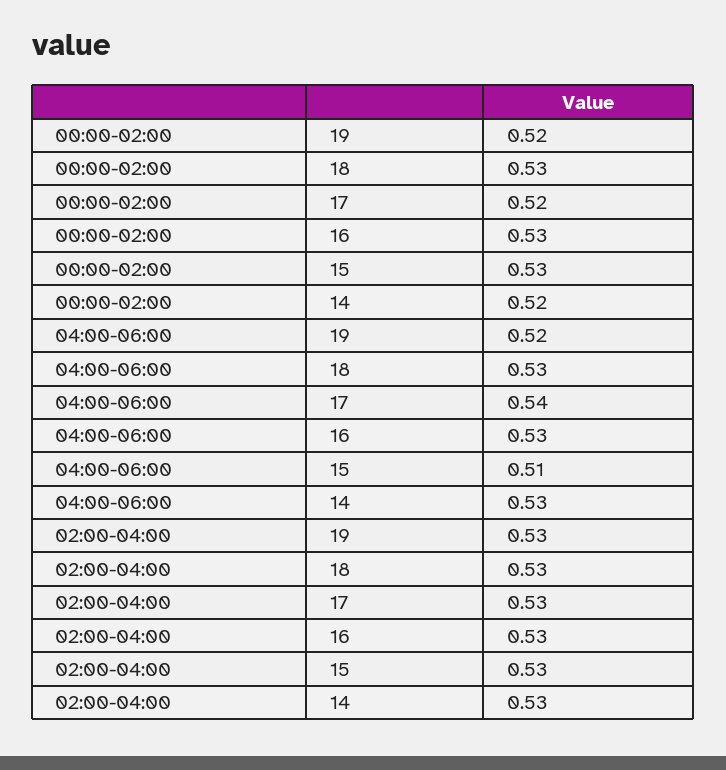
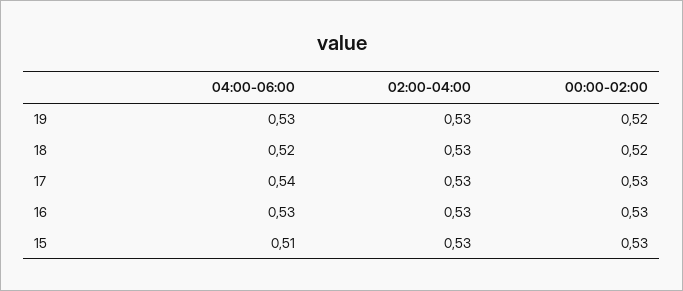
00:00-02:00, 18: 0.53 -> 0.52
00:00-02:00, 17: 0.52 -> 0.53
00:00-02:00, 14: 0.52 -> none
04:00-06:00, 19: 0.52 -> 0.53
04:00-06:00, 18: 0.53 -> 0.52
04:00-06:00, 14: 0.53 -> none
02:00-04:00, 14: 0.53 -> none

